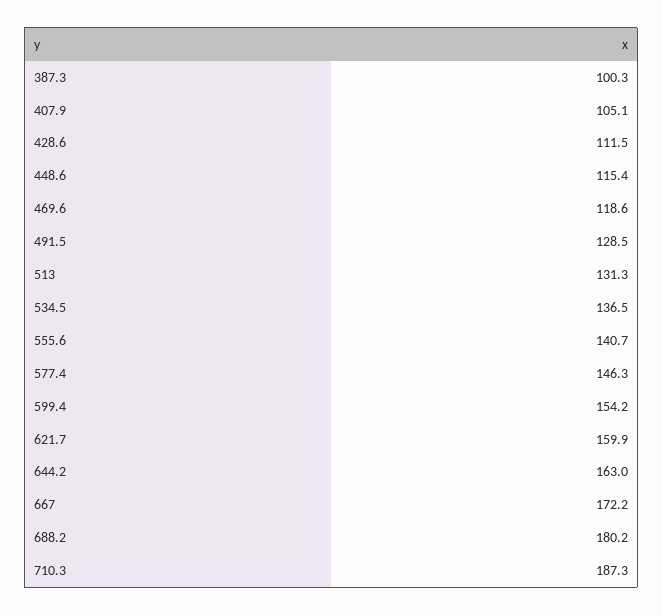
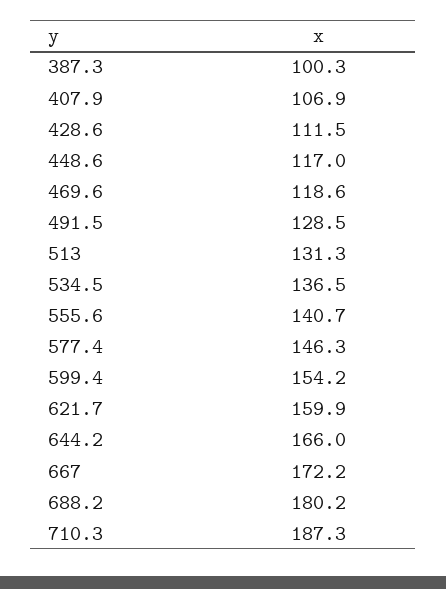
407.9: 105.1 -> 106.9
448.6: 115.4 -> 117
644.2: 163 -> 166

